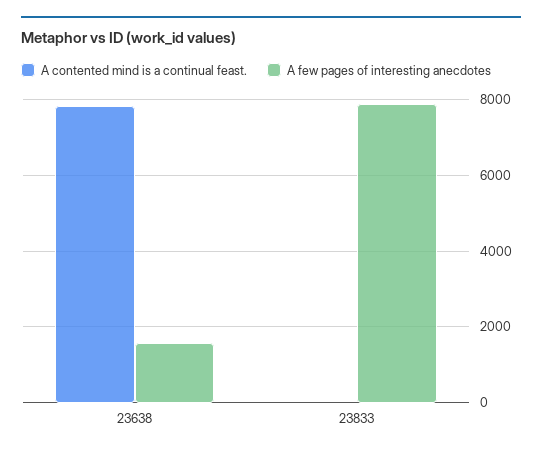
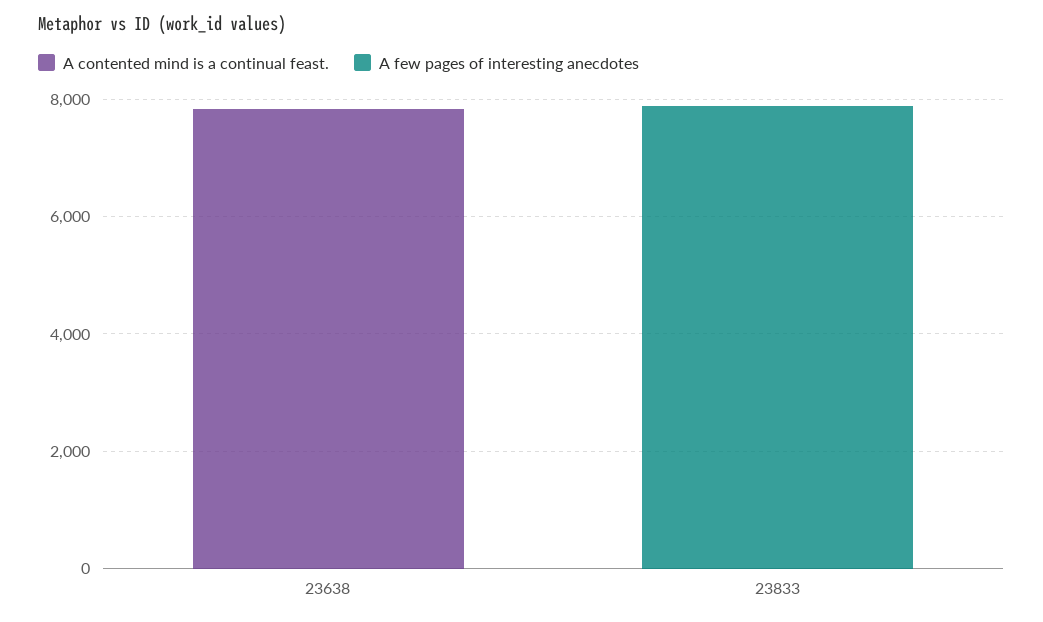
A few pages of interesting anecdotes, 23638: 1600 -> 0

